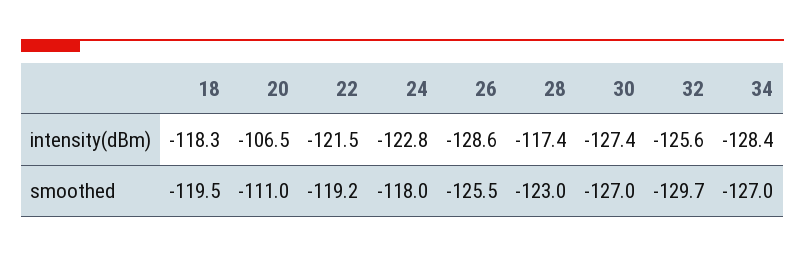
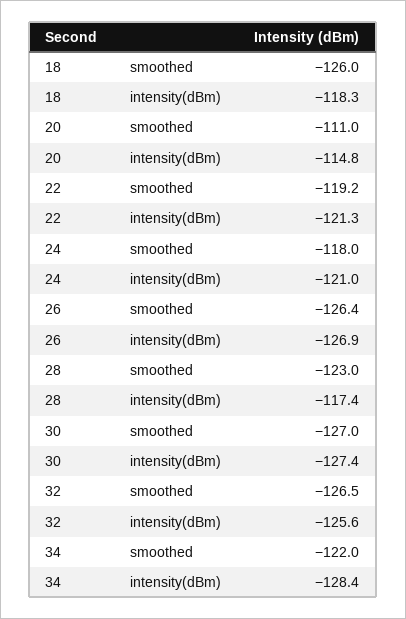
20, intensity(dBm): -106.5 -> -114.8
22, intensity(dBm): -121.5 -> -121.3
24, intensity(dBm): -122.8 -> -121
26, intensity(dBm): -128.6 -> -126.9
18, smoothed: -119.5 -> -126
26, smoothed: -125.5 -> -126.4
32, smoothed: -129.7 -> -126.5
34, smoothed: -127 -> -122

